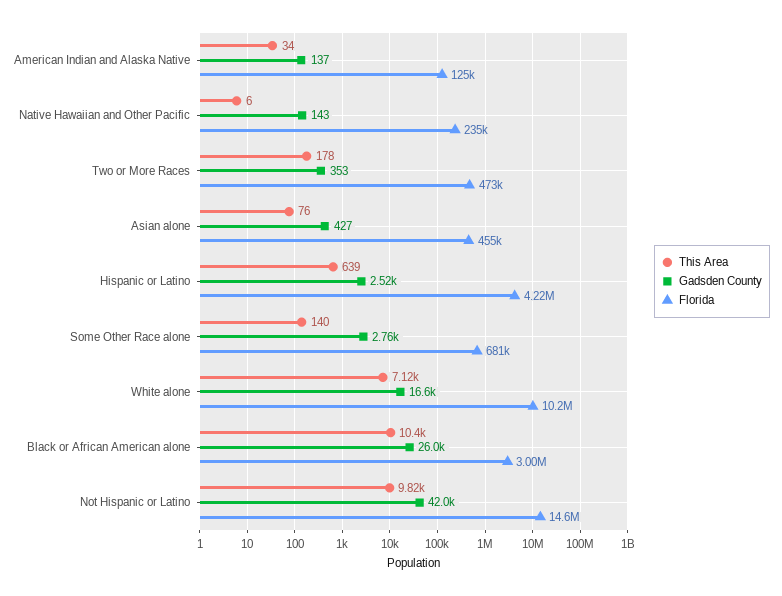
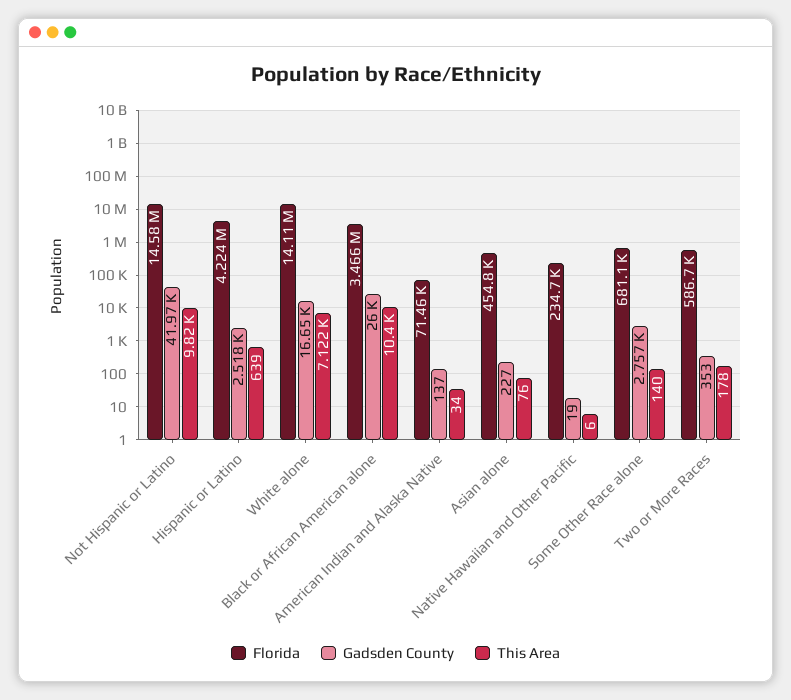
Florida, American Indian and Alaska Native: 125000 -> 71460
Gadsden County, Native Hawaiian and Other Pacific: 143 -> 19
Florida, Two or More Races: 473000 -> 586700
Gadsden County, Asian alone: 427 -> 227
Florida, White alone: 10200000 -> 14110000
Florida, Black or African American alone: 3000000 -> 3466000

